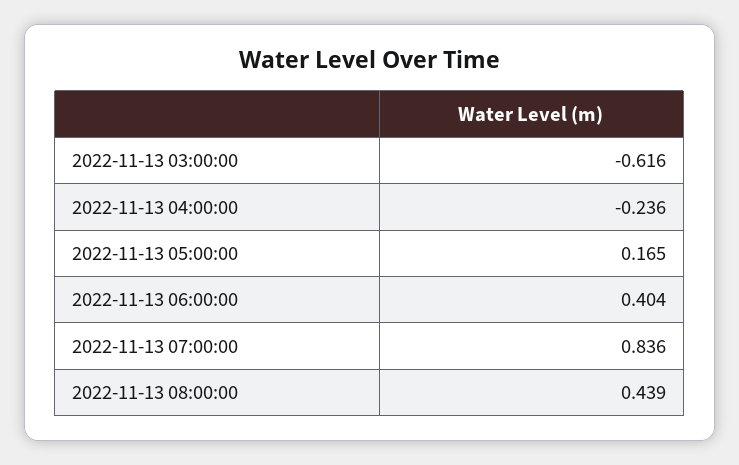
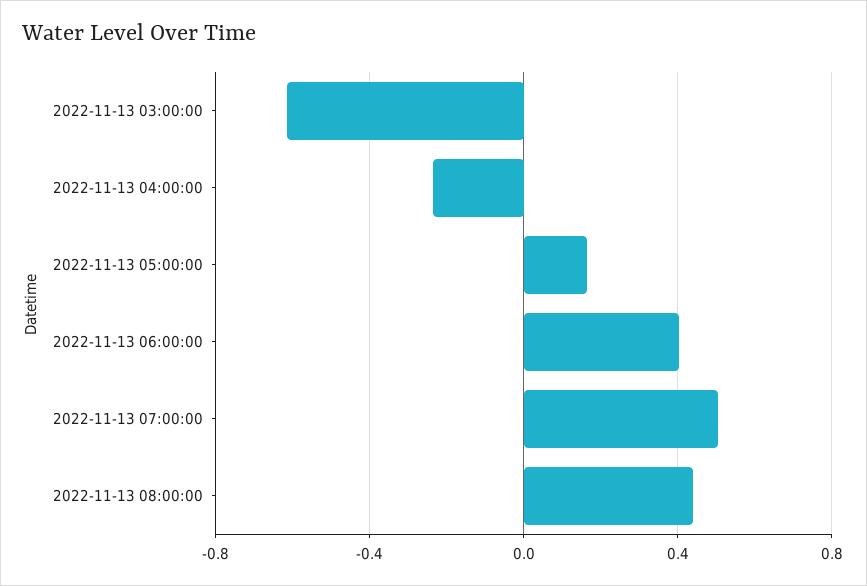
2022-11-13 07:00:00: 0.836 -> 0.5

